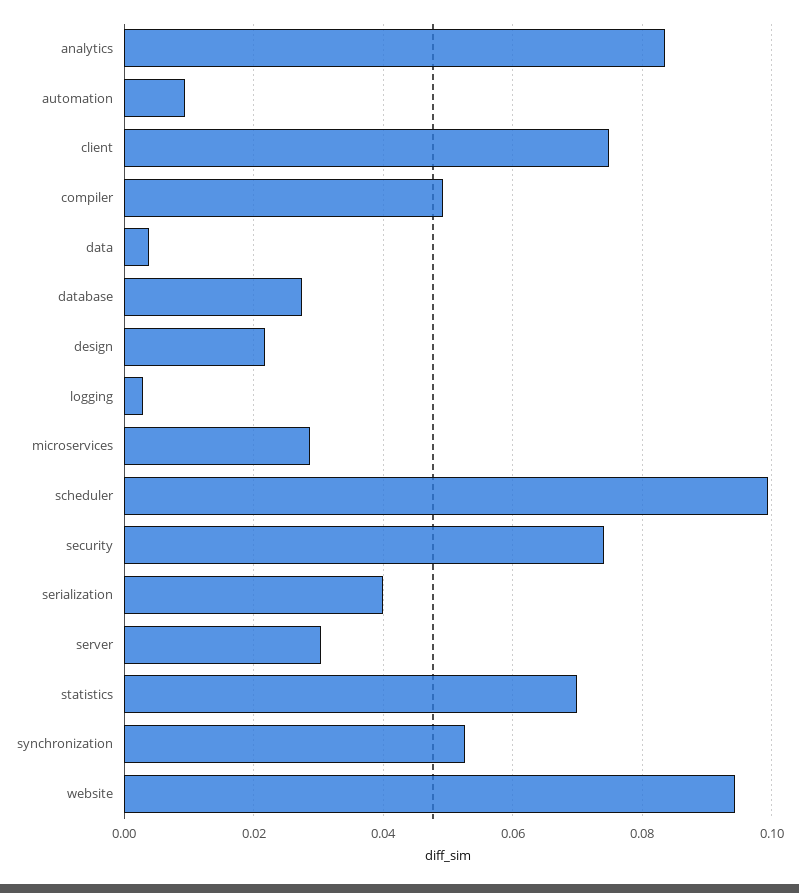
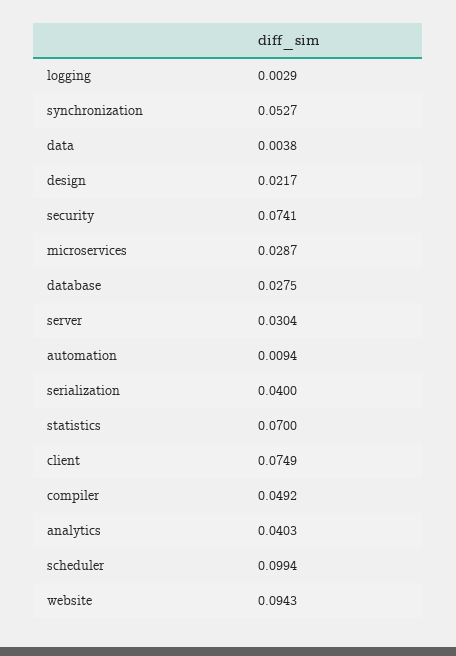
analytics: 0.084 -> 0.0403

